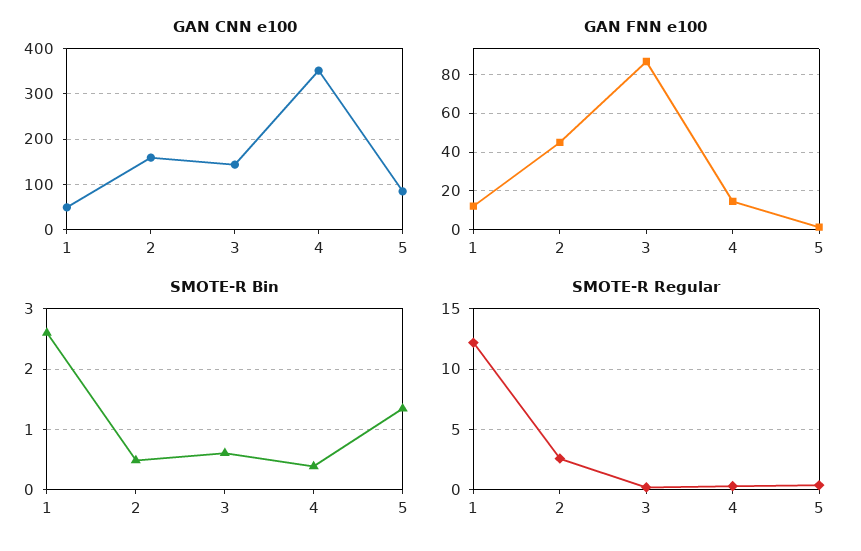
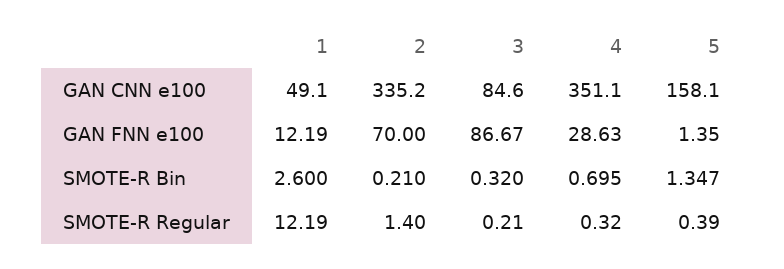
GAN CNN e100, 2: 160 -> 335.2
GAN CNN e100, 3: 140 -> 84.6
GAN CNN e100, 5: 80 -> 158.1
GAN FNN e100, 2: 45 -> 70
GAN FNN e100, 4: 15 -> 28.63
SMOTE-R Bin, 2: 0.5 -> 0.21
SMOTE-R Bin, 3: 0.6 -> 0.32
SMOTE-R Bin, 4: 0.4 -> 0.695
SMOTE-R Regular, 2: 2.5 -> 1.4

